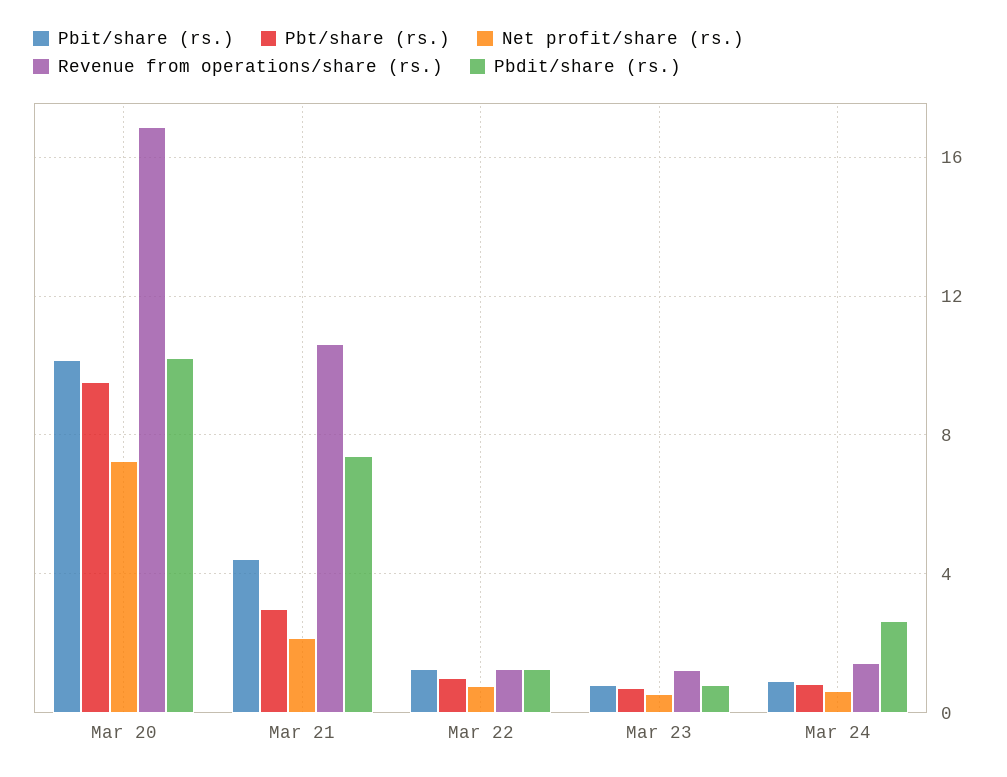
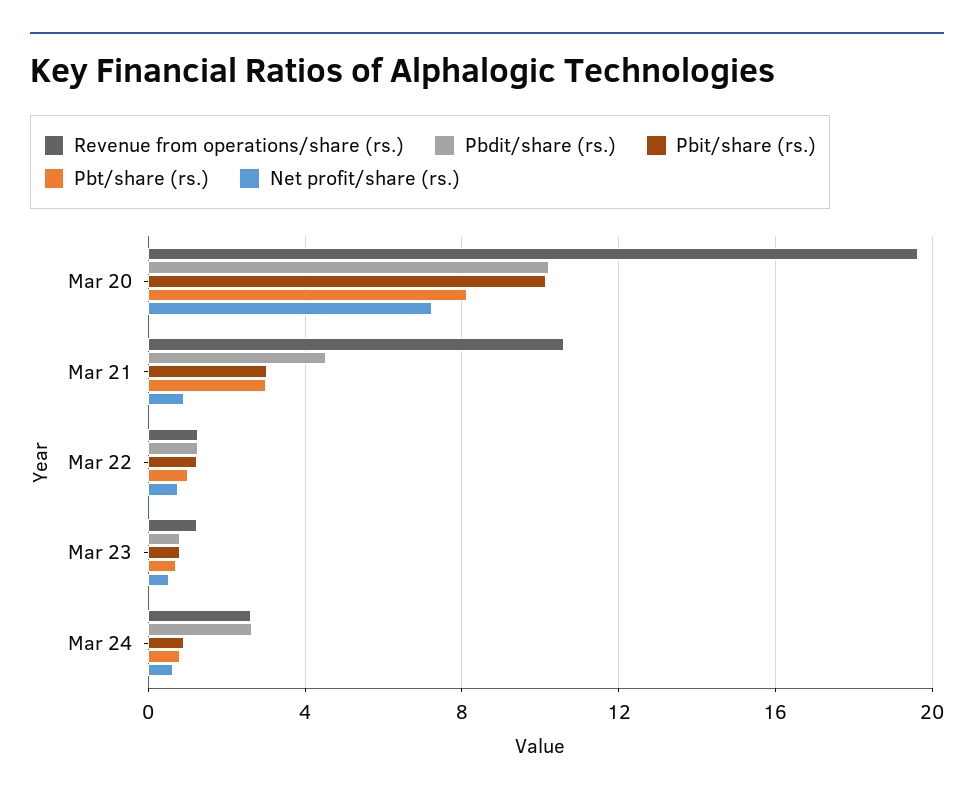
Pbt/share (rs.), Mar 20: 9.5 -> 8
Revenue from operations/share (rs.), Mar 20: 17 -> 19.5
Pbit/share (rs.), Mar 21: 4.5 -> 3
Net profit/share (rs.), Mar 21: 2 -> 1
Pbdit/share (rs.), Mar 21: 7.5 -> 4.5
Revenue from operations/share (rs.), Mar 24: 1.5 -> 2.5

